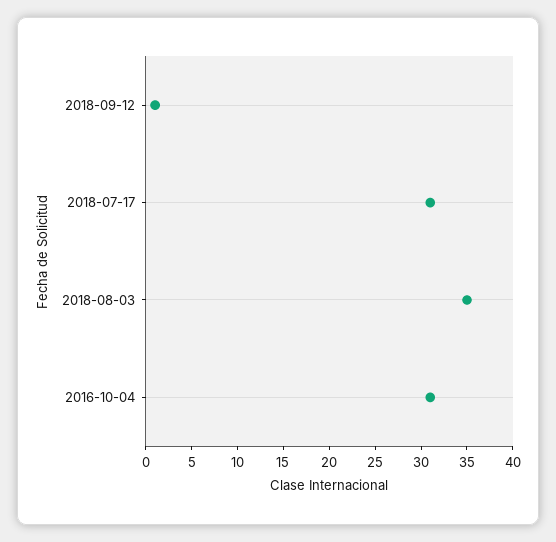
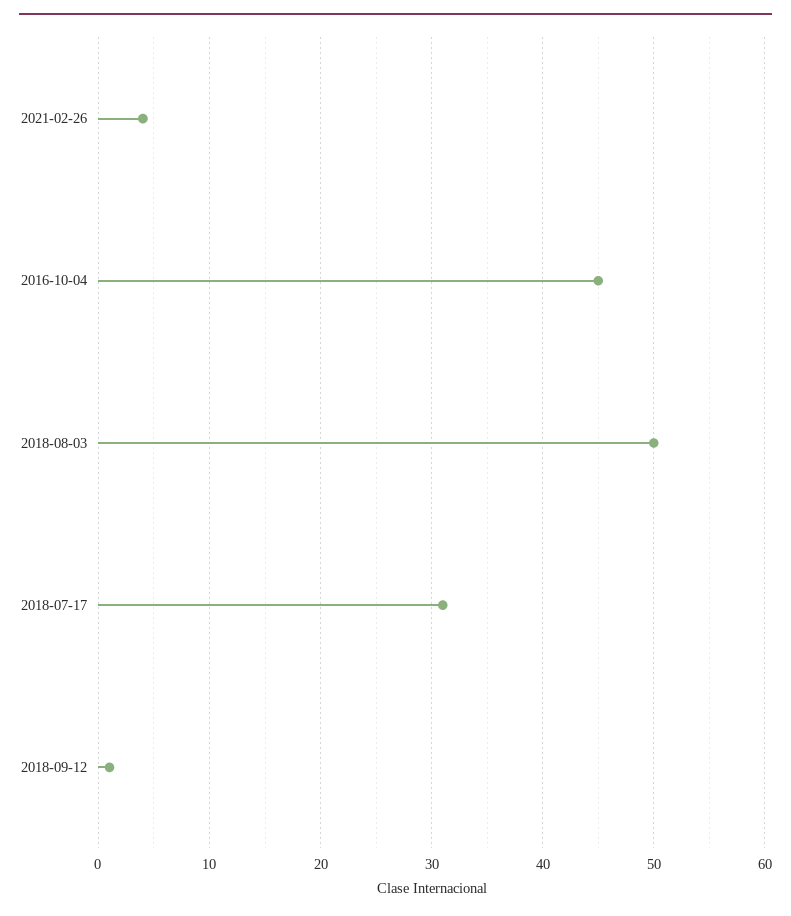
2018-08-03: 35 -> 50
2016-10-04: 31 -> 45
2021-02-26: none -> 4

